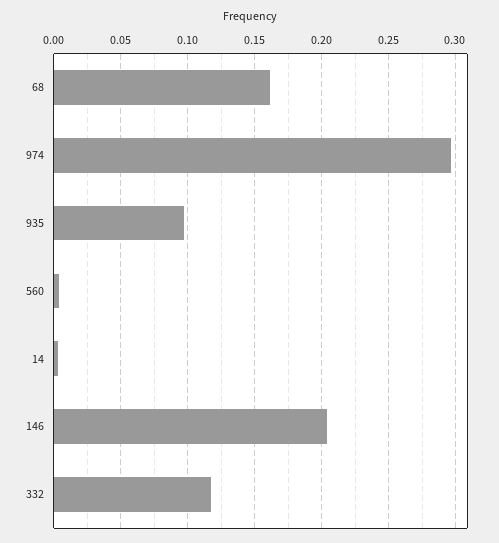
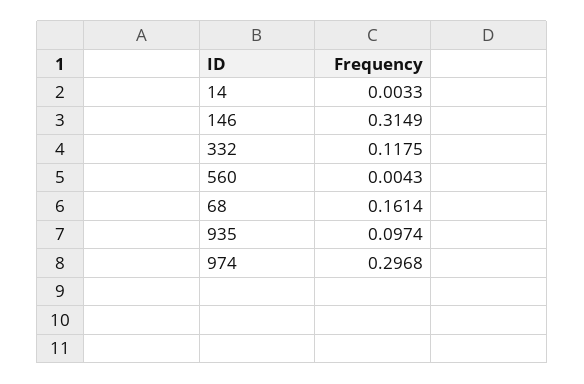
146: 0.205 -> 0.3149

